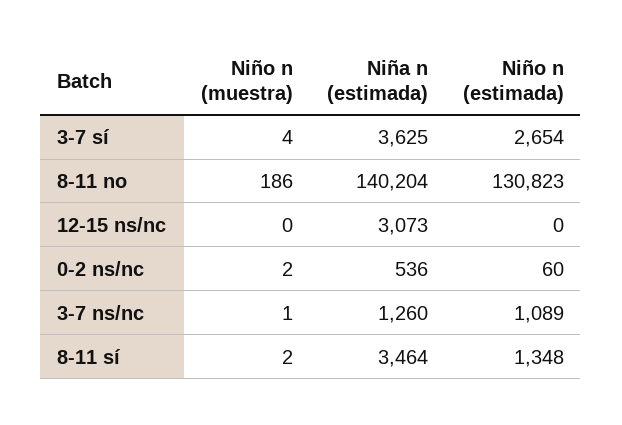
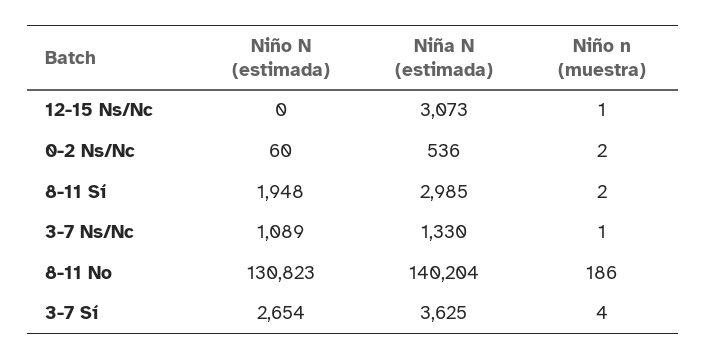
Niño n (muestra), 12-15 ns/nc: 0 -> 1
Niña n (estimada), 3-7 ns/nc: 1260 -> 1330
Niña n (estimada), 8-11 sí: 3464 -> 2985
Niño n (estimada), 8-11 sí: 1348 -> 1948

